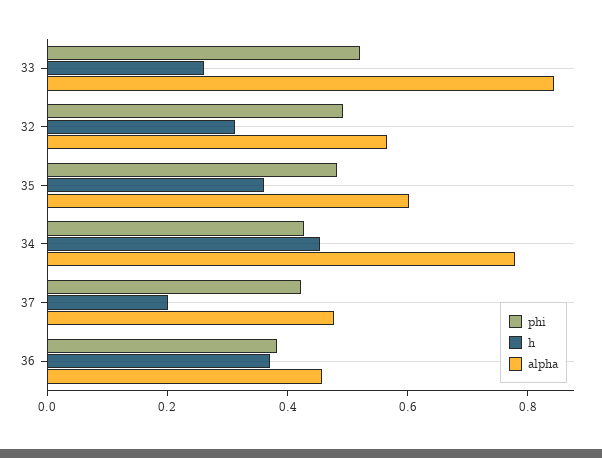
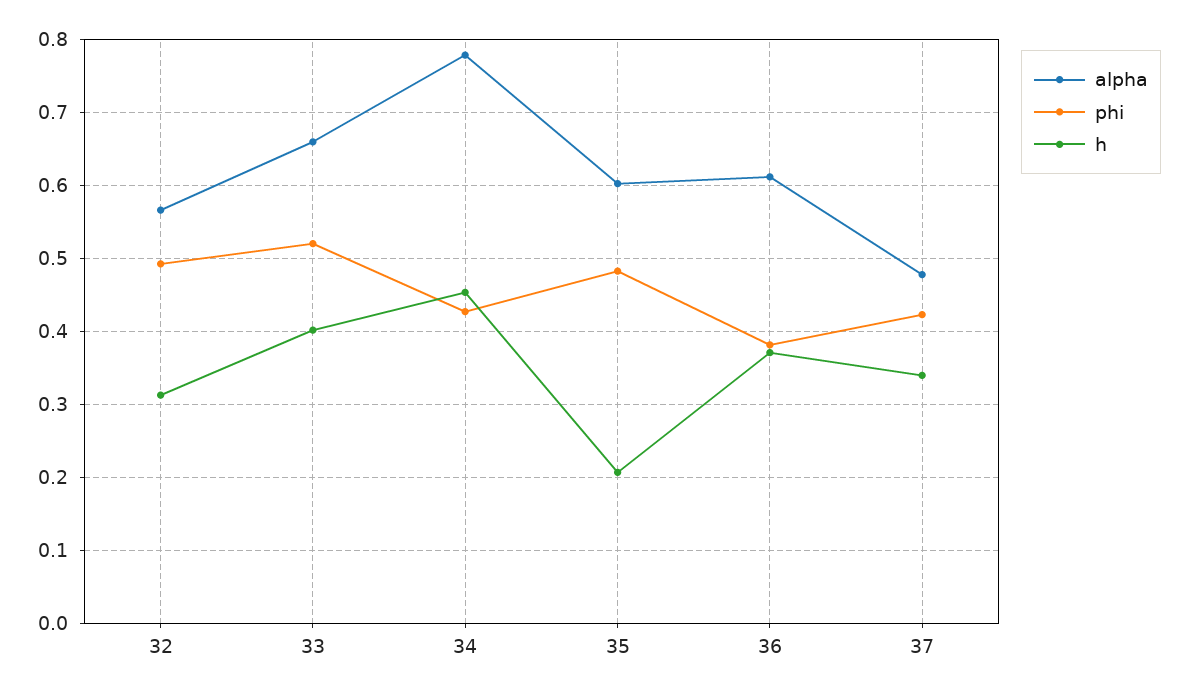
h, 33: 0.25 -> 0.4
alpha, 33: 0.85 -> 0.66
h, 35: 0.35 -> 0.21
h, 37: 0.2 -> 0.34
alpha, 36: 0.45 -> 0.61

